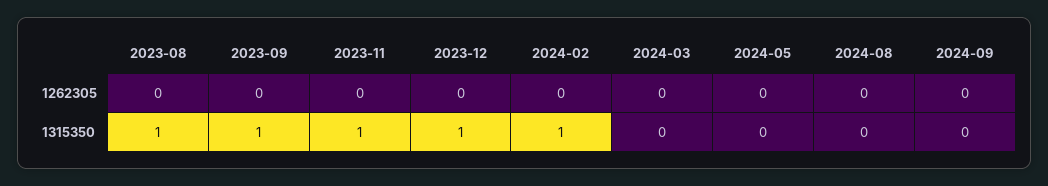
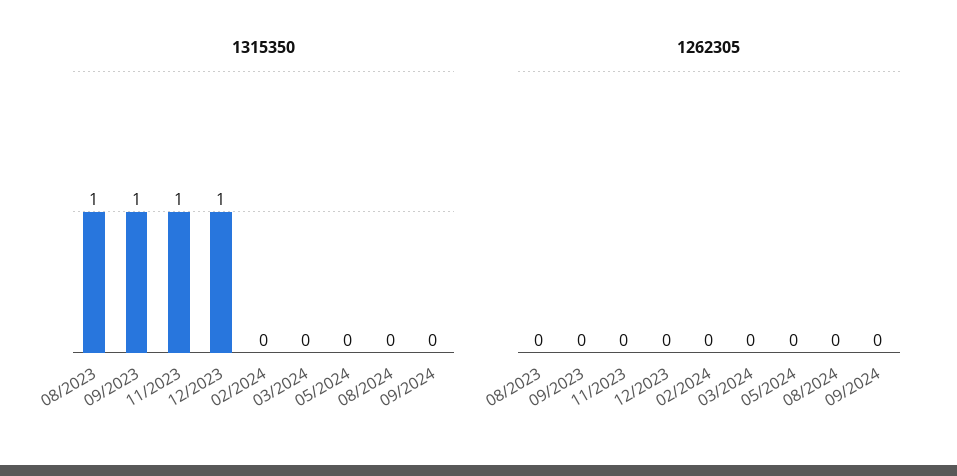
1315350, 2024-02: 1 -> 0

